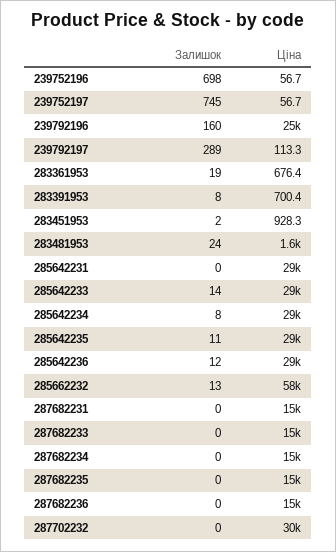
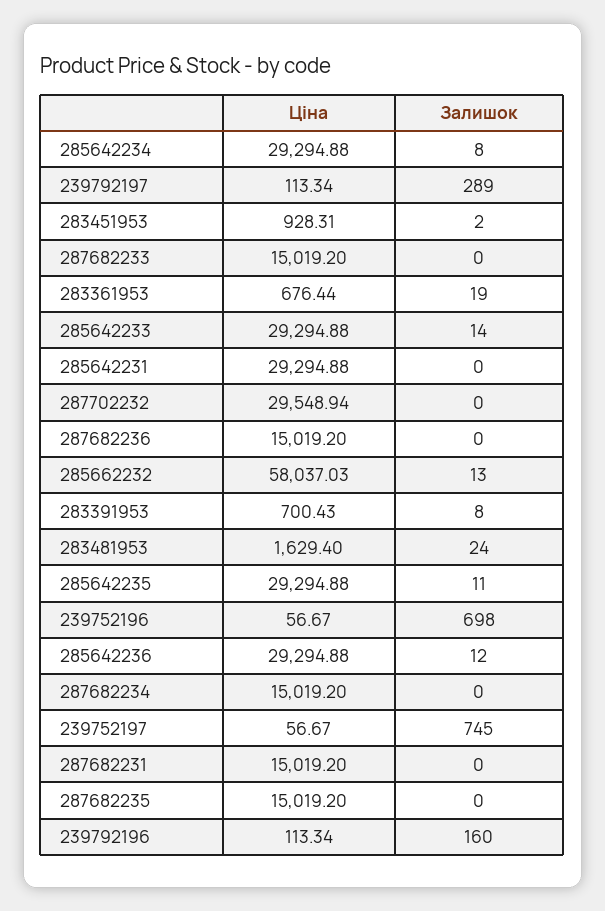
Ціна, 239792196: 25000 -> 113.34

